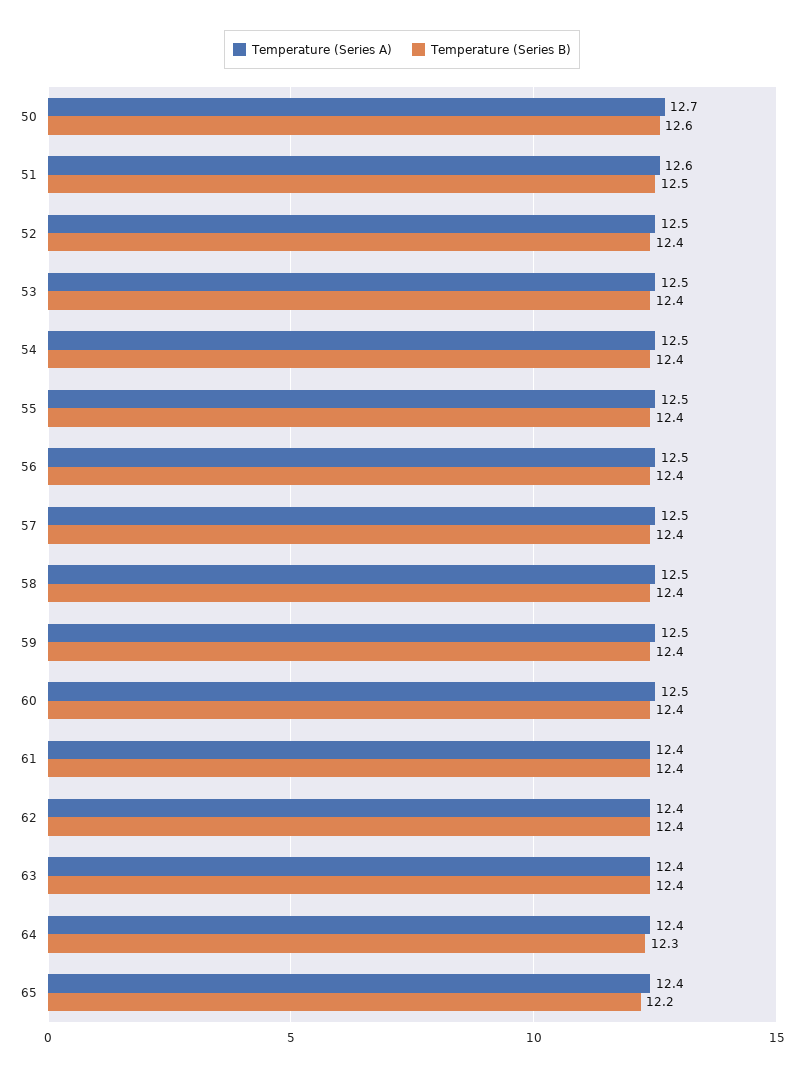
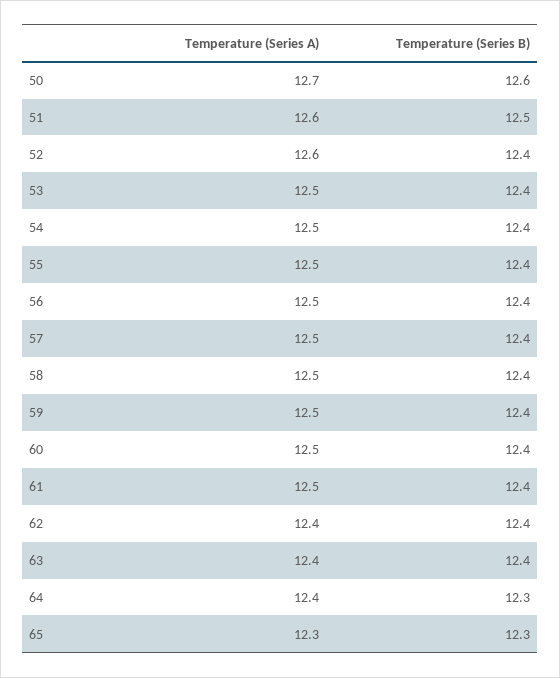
Temperature (Series A), 52: 12.5 -> 12.6
Temperature (Series A), 61: 12.4 -> 12.5
Temperature (Series A), 65: 12.4 -> 12.3
Temperature (Series B), 65: 12.2 -> 12.3

